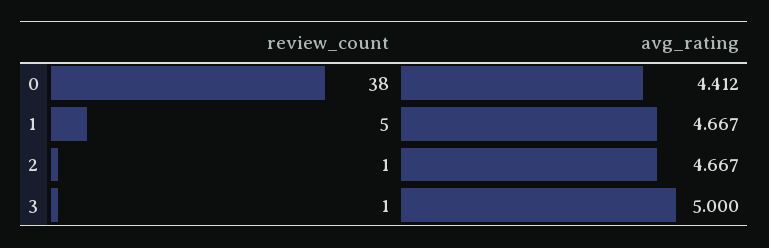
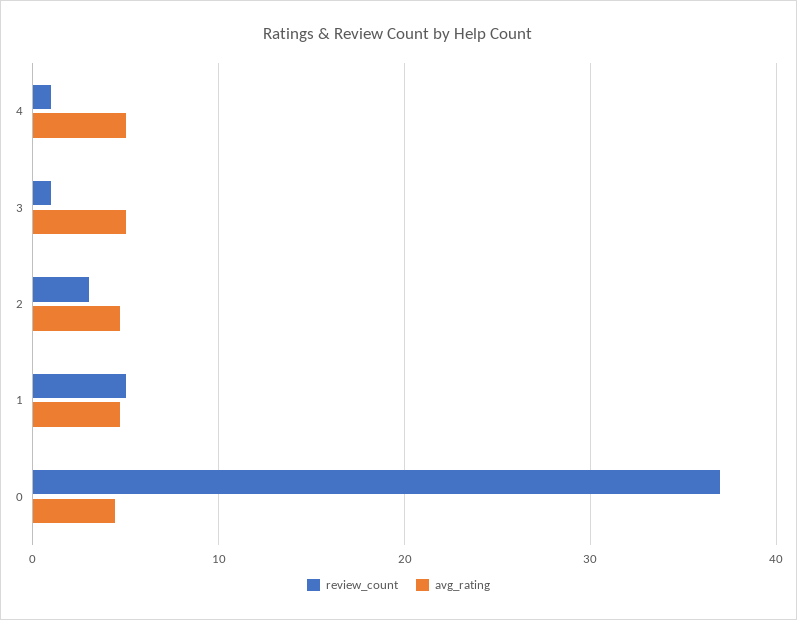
review_count, 0: 38 -> 37
review_count, 2: 1 -> 3
review_count, 4: none -> 1
avg_rating, 4: none -> 5

